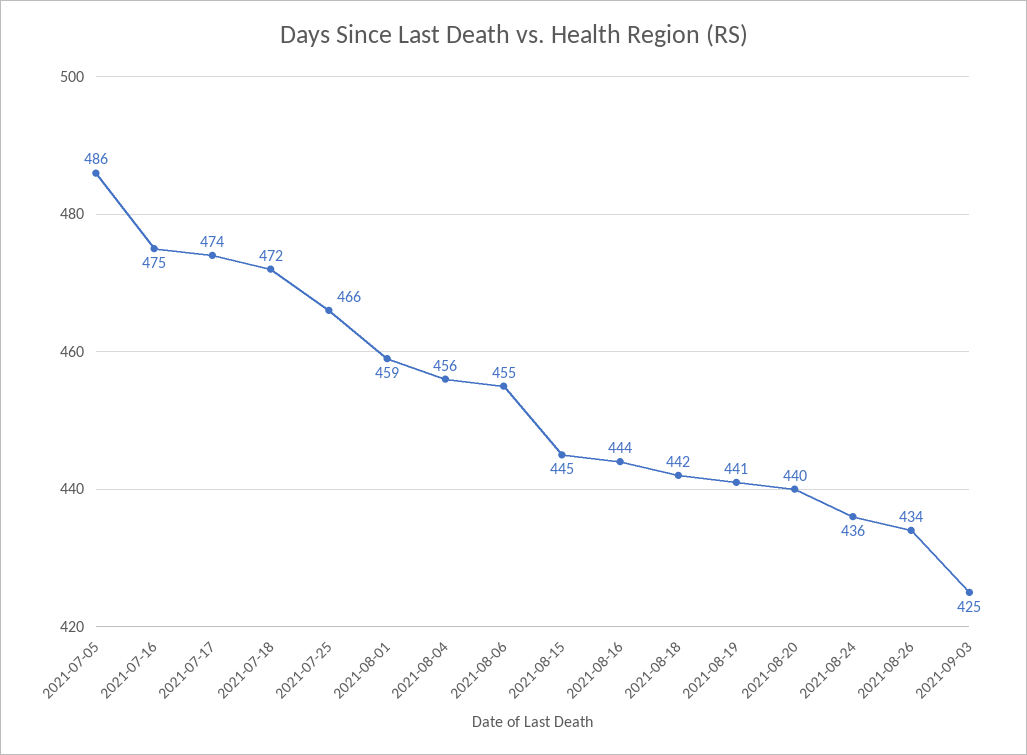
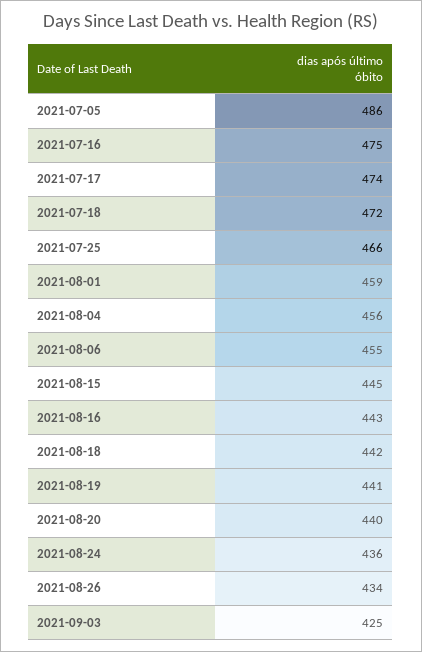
2021-08-16: 444 -> 443

